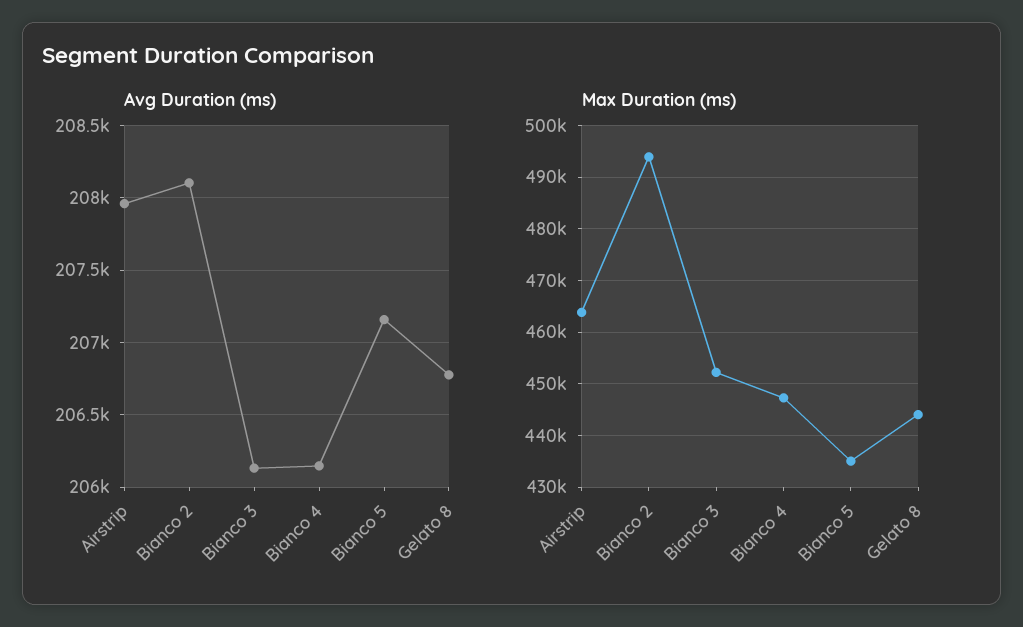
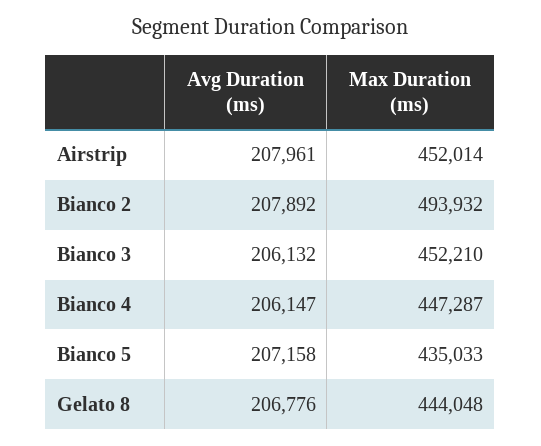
Avg Duration (ms), Bianco 2: 208100 -> 207892
Max Duration (ms), Airstrip: 464000 -> 452014

